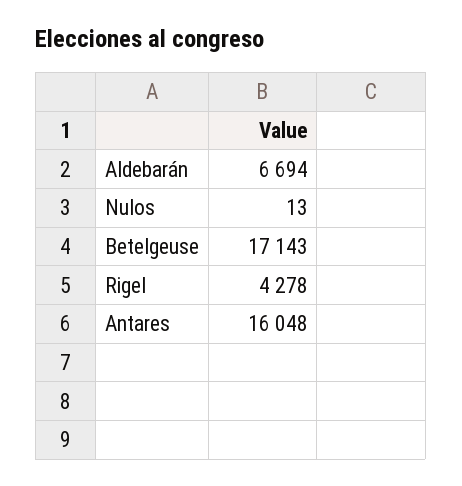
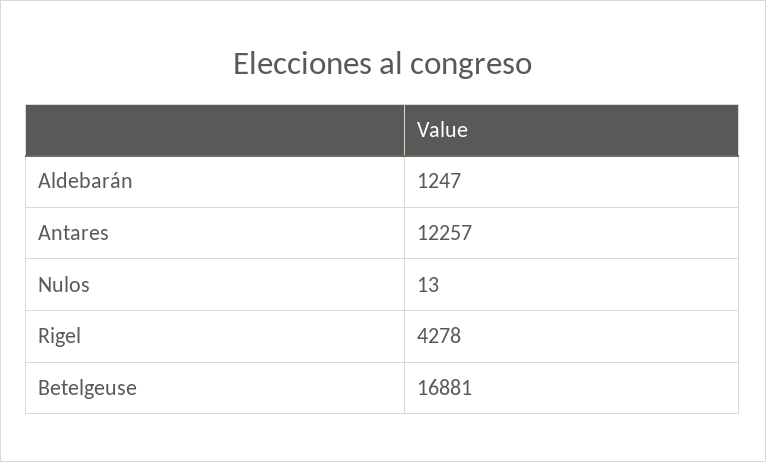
Aldebarán: 6694 -> 1247
Betelgeuse: 17143 -> 16881
Antares: 16048 -> 12257

